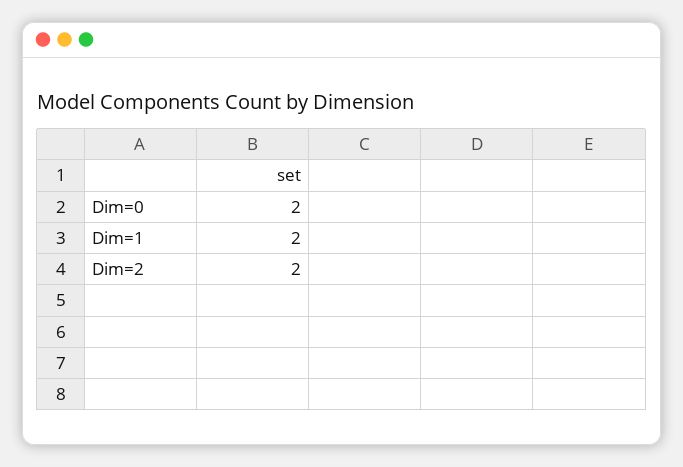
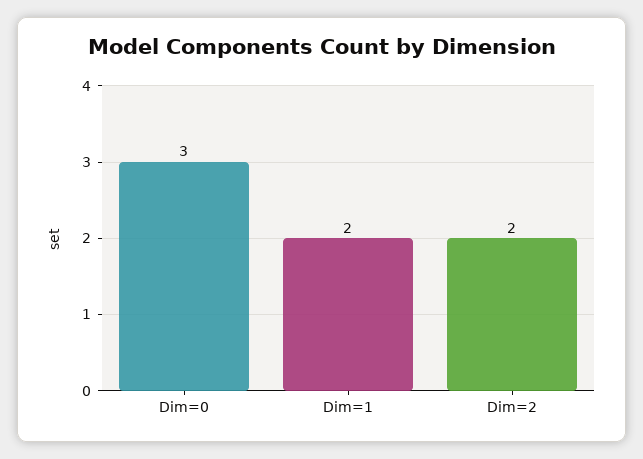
Dim=0: 2 -> 3

